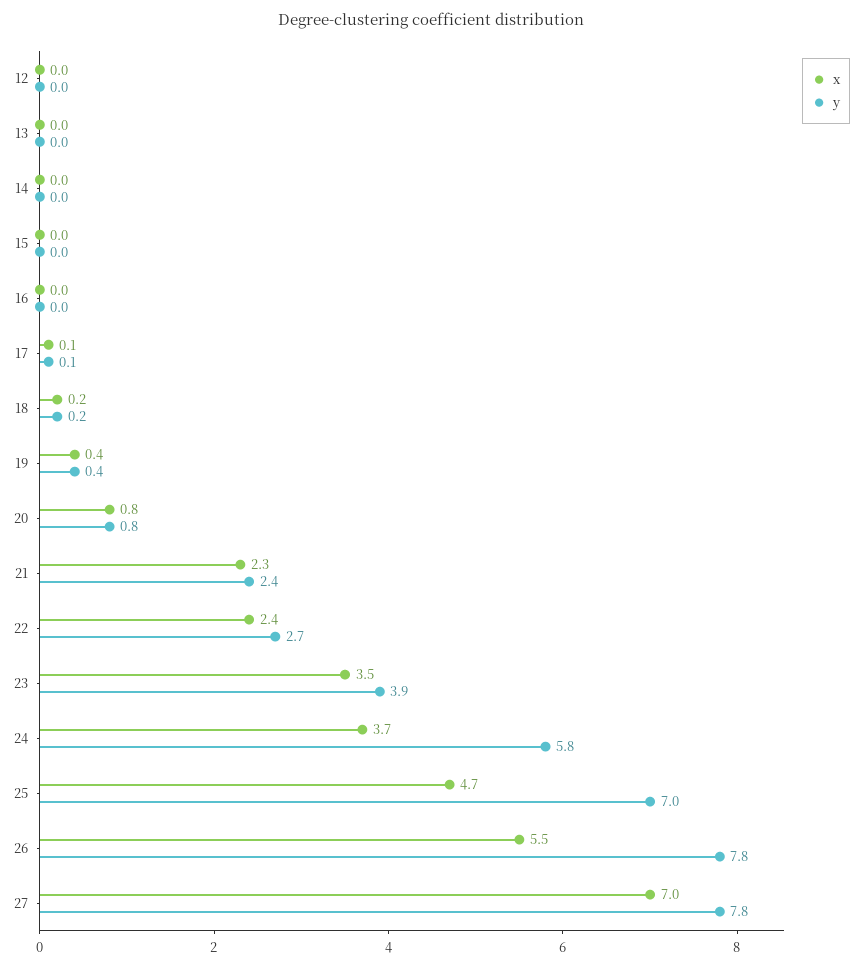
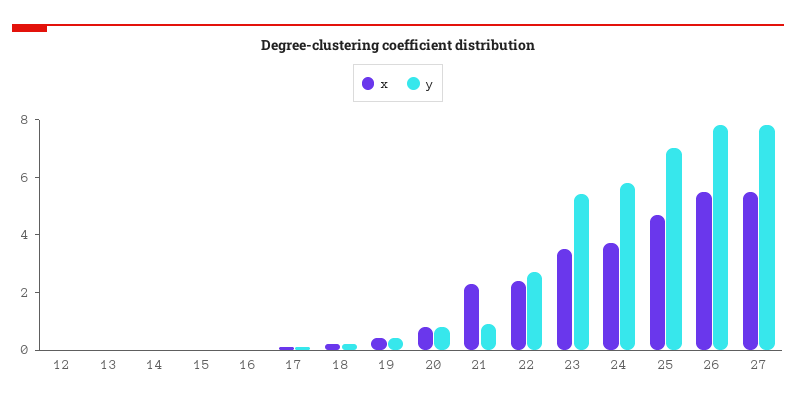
y, 21: 2.4 -> 1
y, 23: 3.9 -> 5.5
x, 27: 7 -> 5.5

